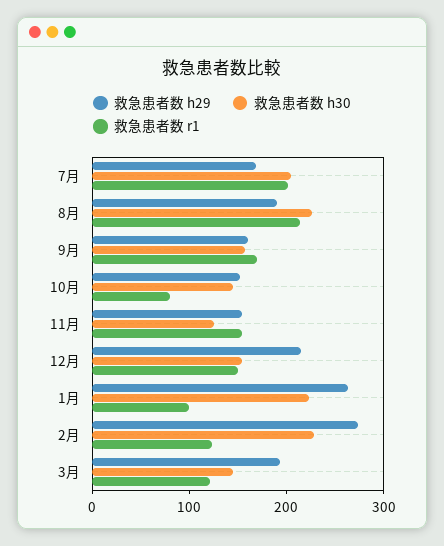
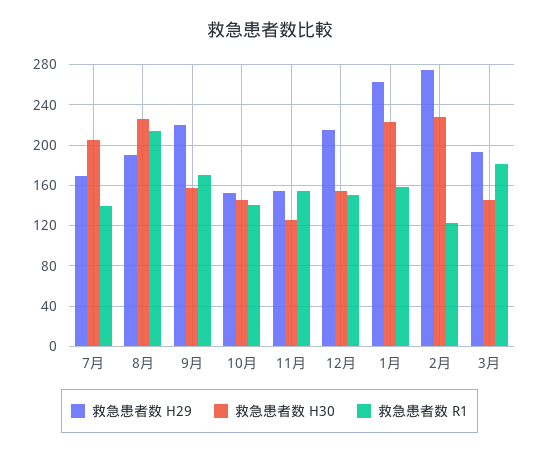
救急患者数 r1, 7月: 200 -> 140
救急患者数 h29, 9月: 160 -> 220
救急患者数 r1, 10月: 80 -> 140
救急患者数 r1, 1月: 100 -> 160
救急患者数 r1, 3月: 120 -> 180

